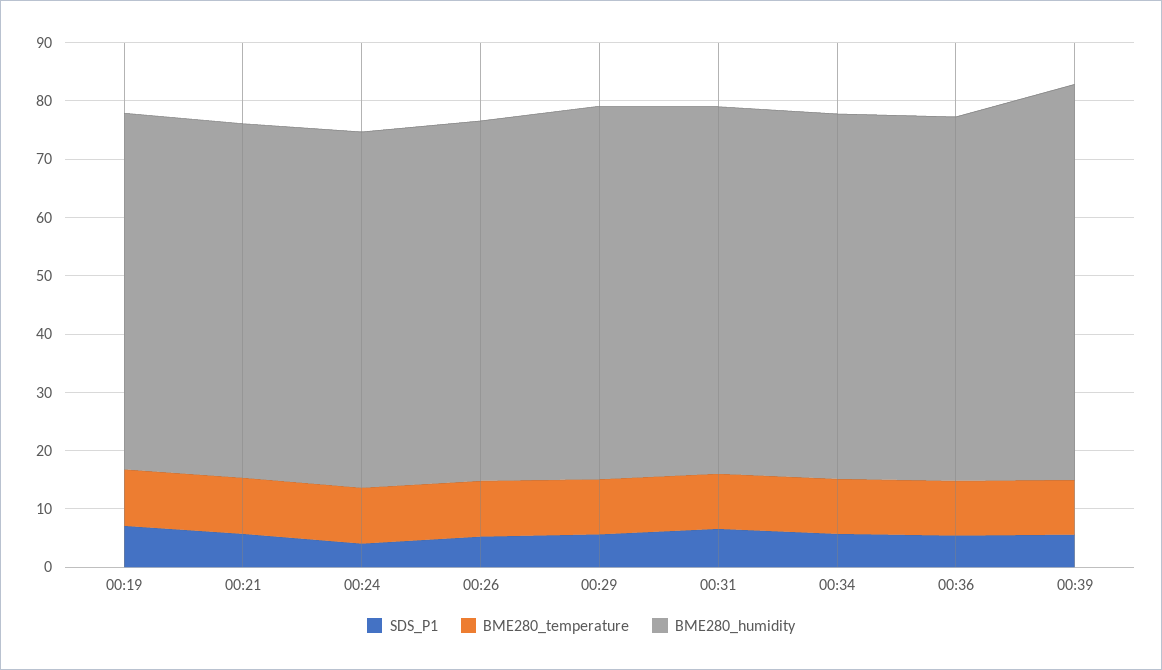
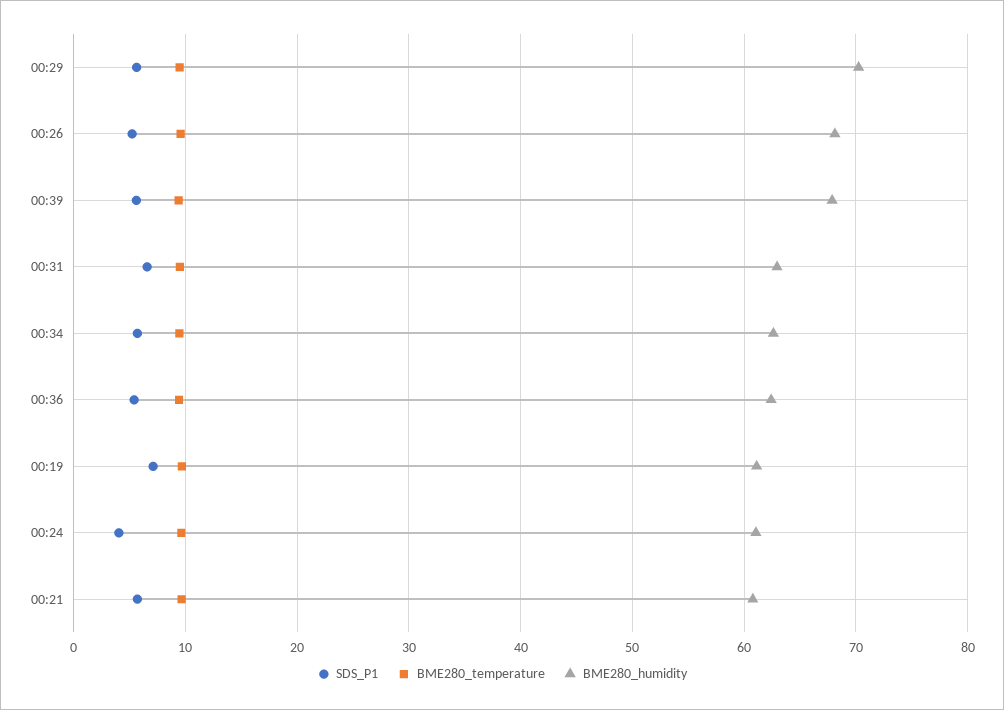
BME280_humidity, 00:26: 62 -> 68
BME280_humidity, 00:29: 64 -> 70

